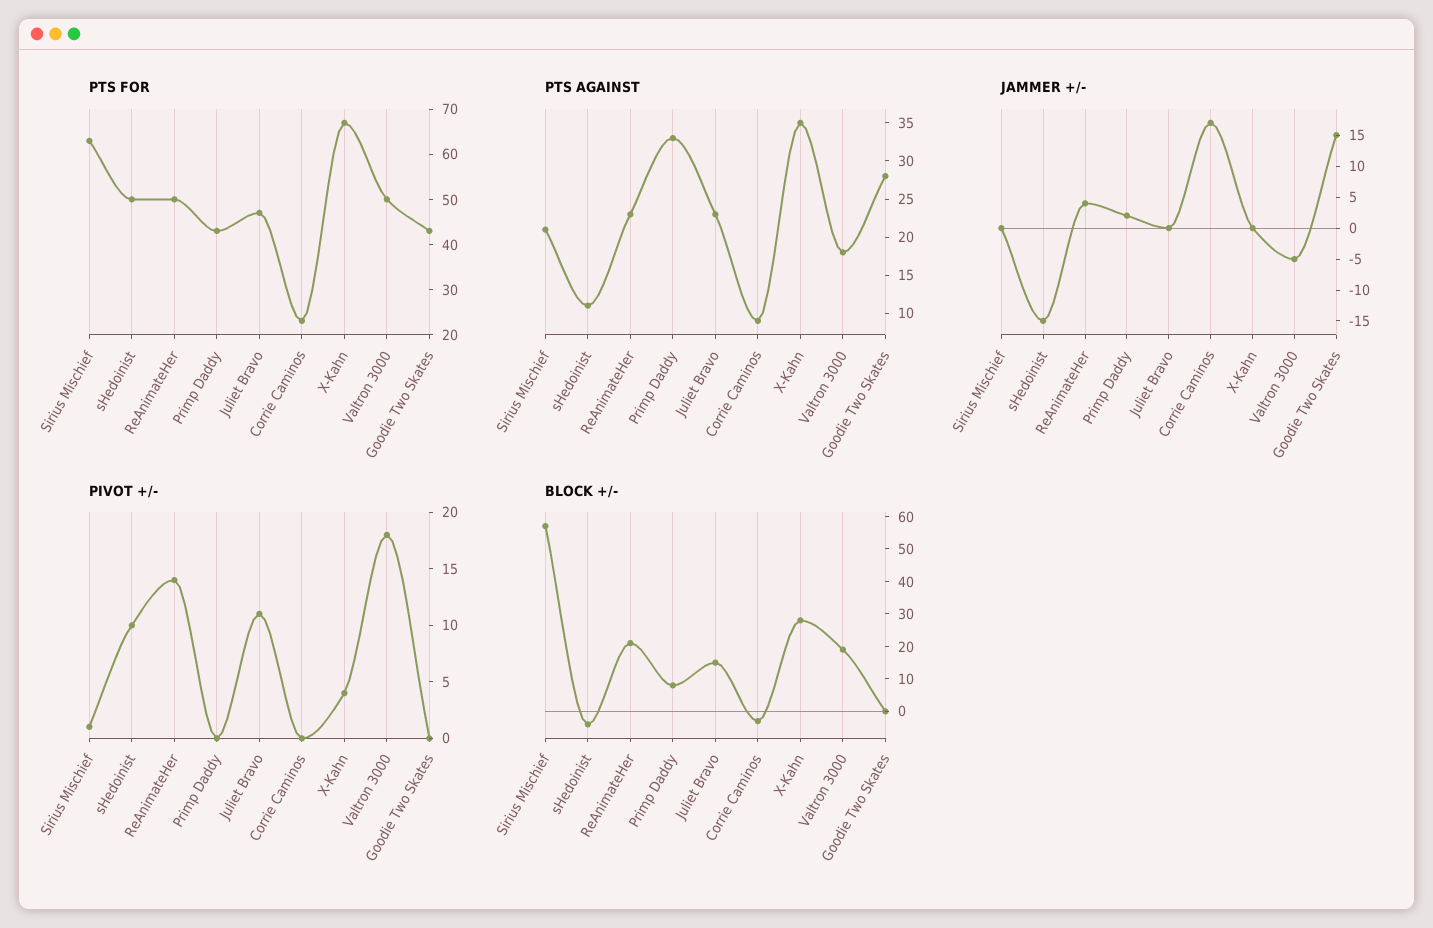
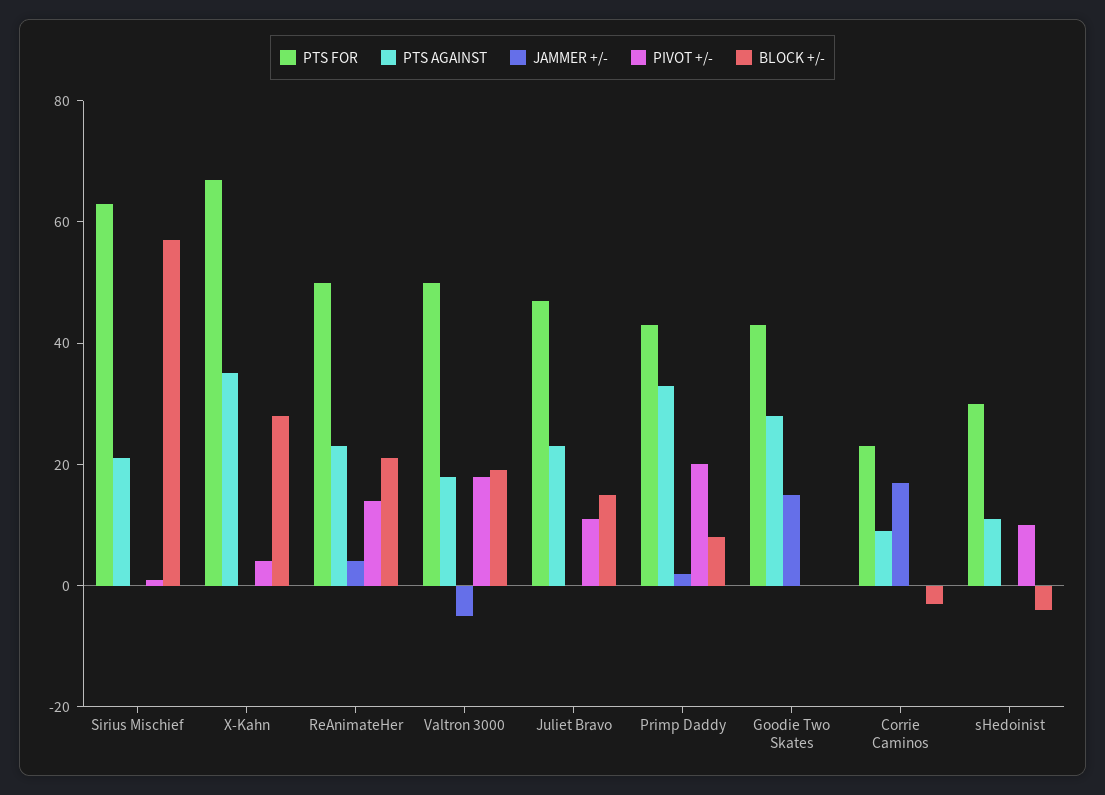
PTS FOR, sHedoinist: 50 -> 30
JAMMER +/-, sHedoinist: -15 -> 0
PIVOT +/-, Primp Daddy: 0 -> 20

